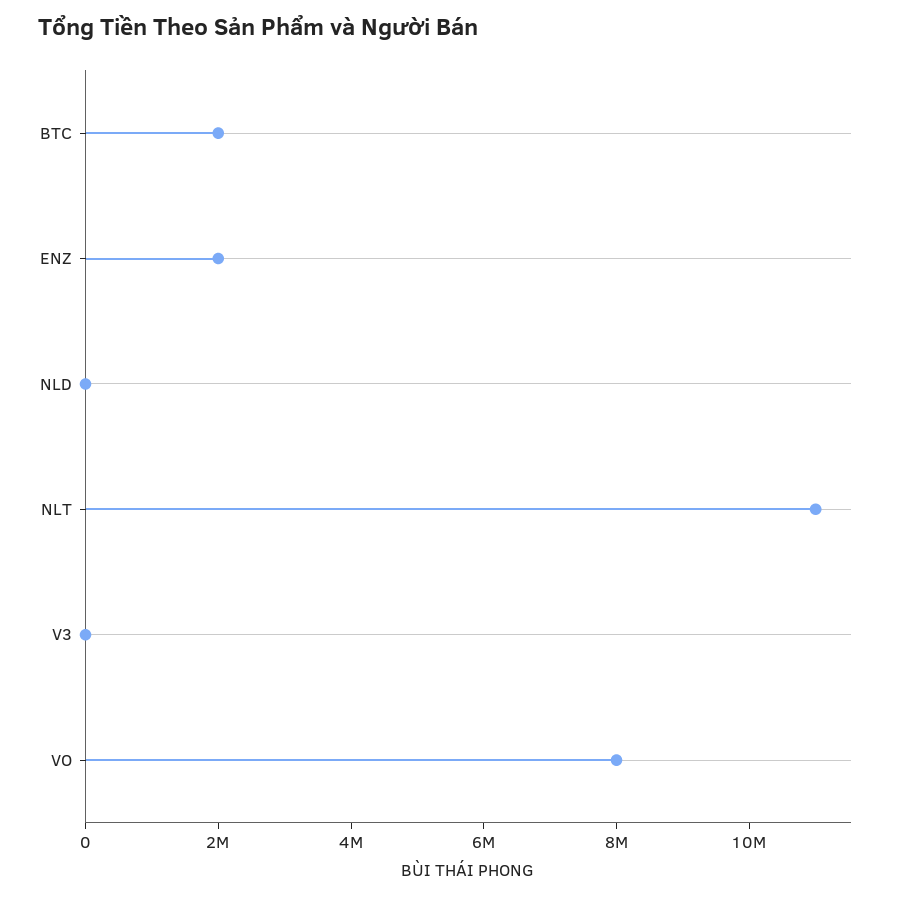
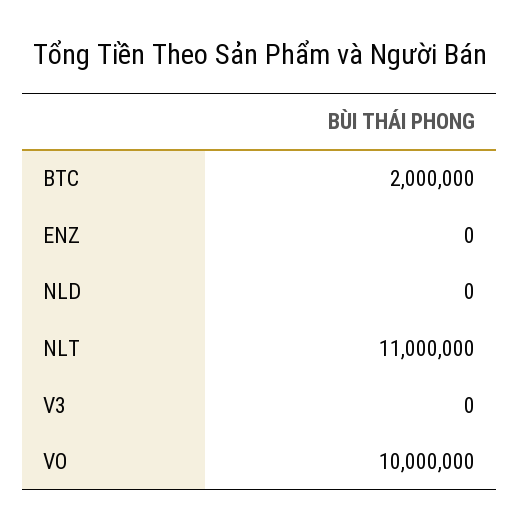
ENZ: 2000000 -> 0
VO: 8000000 -> 10000000

